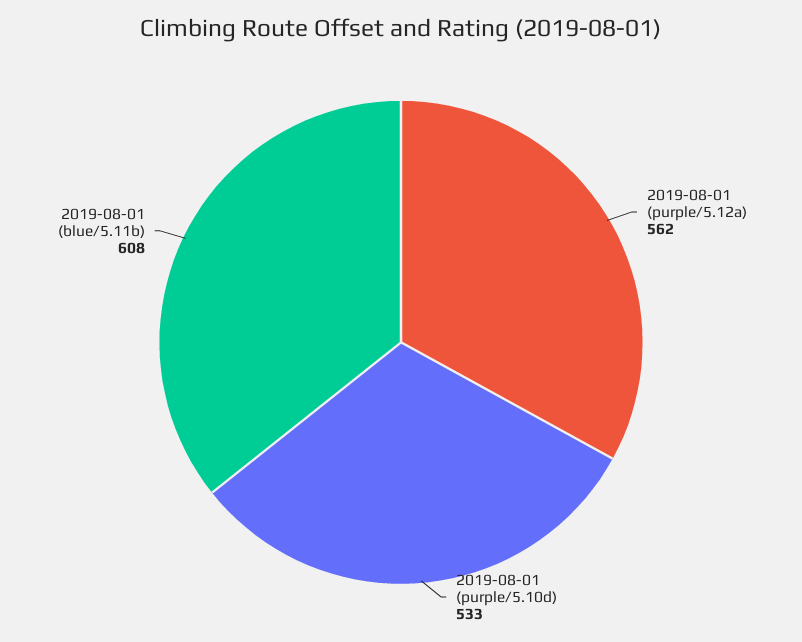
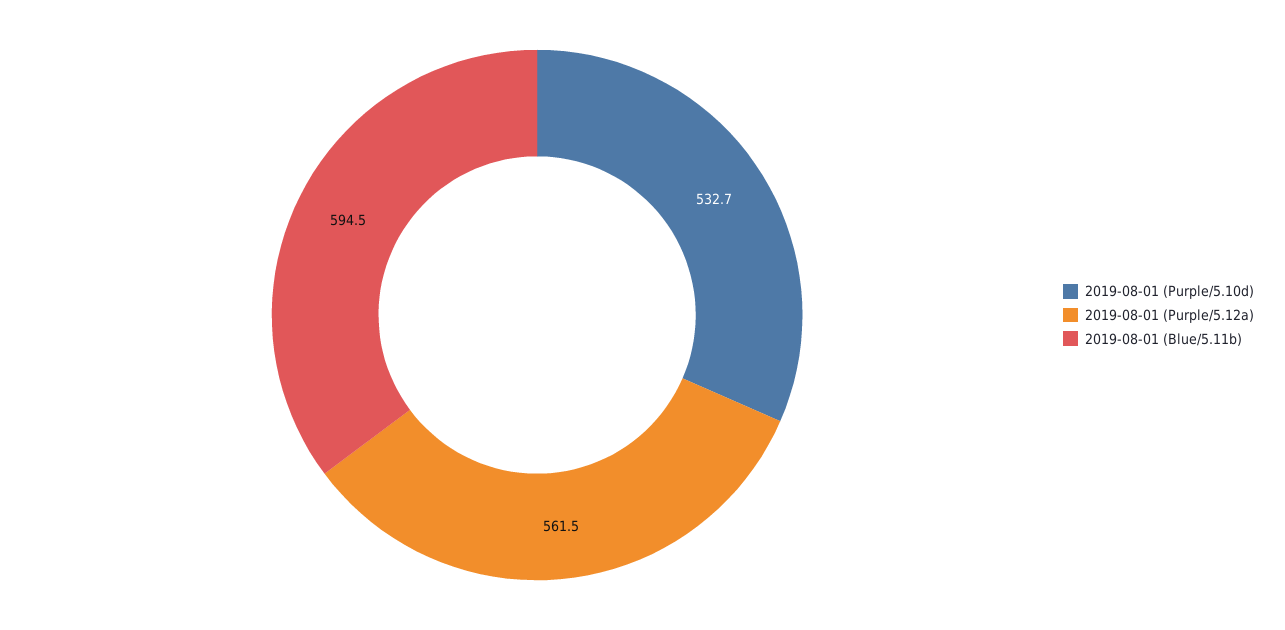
2019-08-01 (blue/5.11b): 608 -> 594.5

